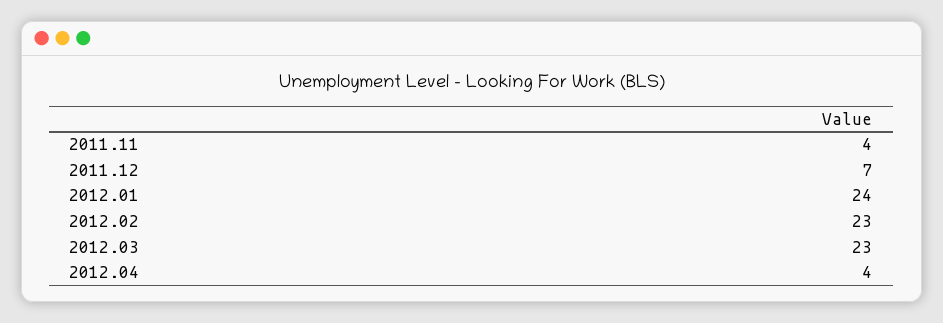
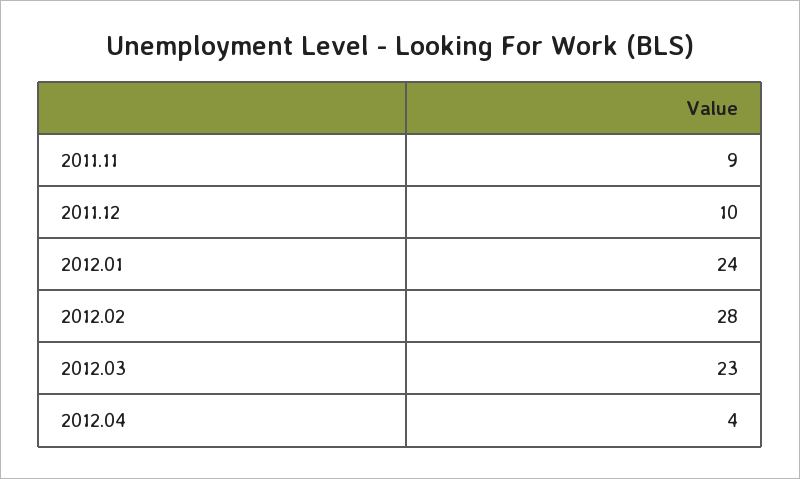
2011.11: 4 -> 9
2011.12: 7 -> 10
2012.02: 23 -> 28

